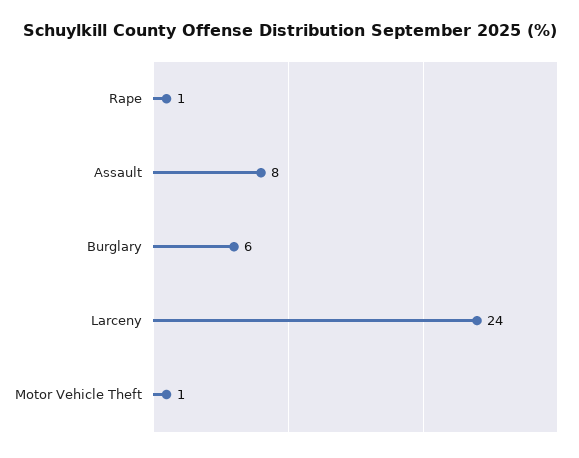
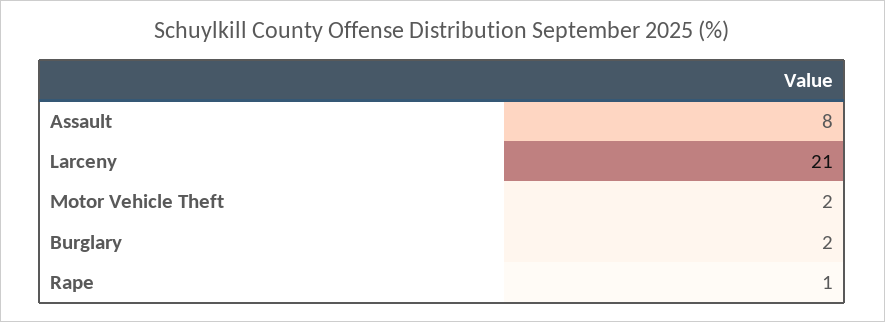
Burglary: 6 -> 2
Larceny: 24 -> 21
Motor Vehicle Theft: 1 -> 2

